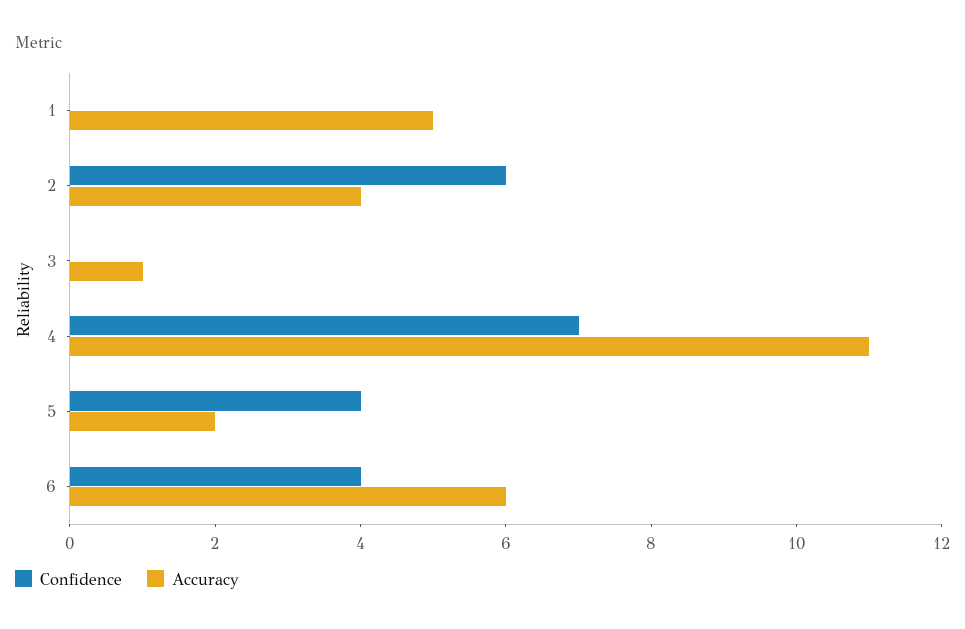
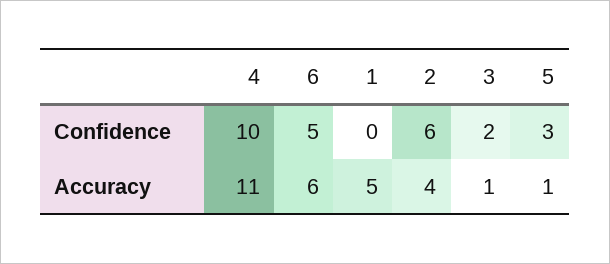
Confidence, 3: 0 -> 2
Confidence, 4: 7 -> 10
Confidence, 5: 4 -> 3
Accuracy, 5: 2 -> 1
Confidence, 6: 4 -> 5

